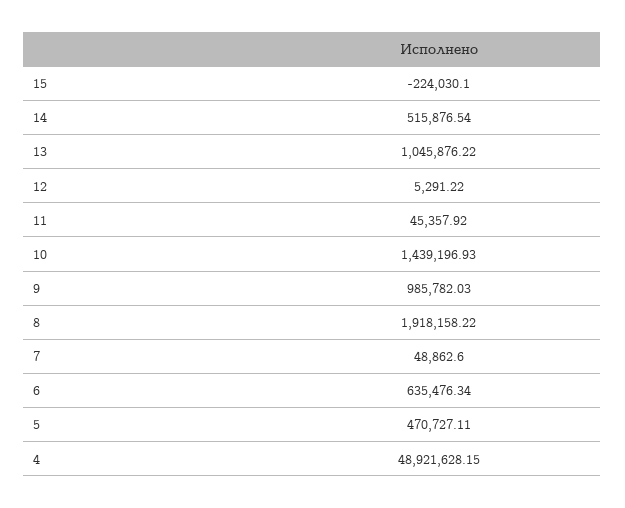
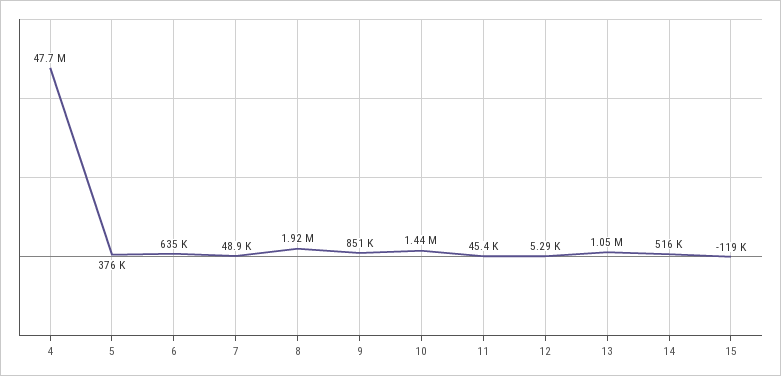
15: -224030.1 -> -119000
9: 985782.03 -> 851000
5: 470727.11 -> 376000
4: 48921628.15 -> 47700000

